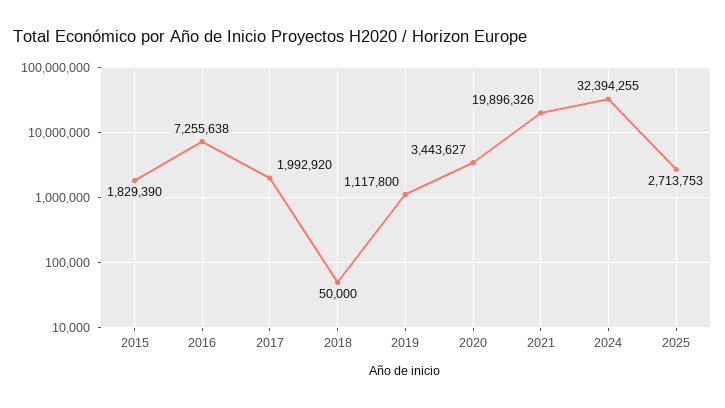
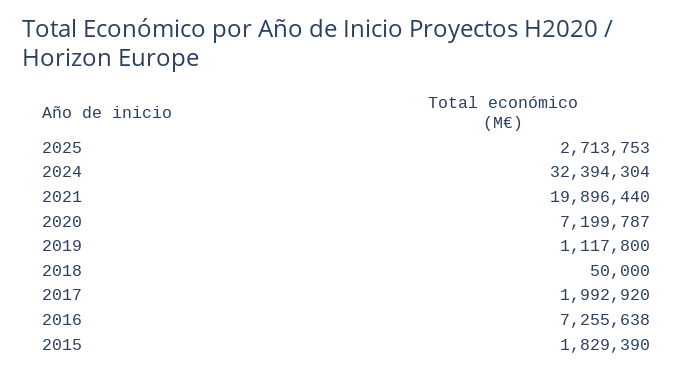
2020: 3443627 -> 7199787
2021: 19896326 -> 19896440
2024: 32394255 -> 32394304

